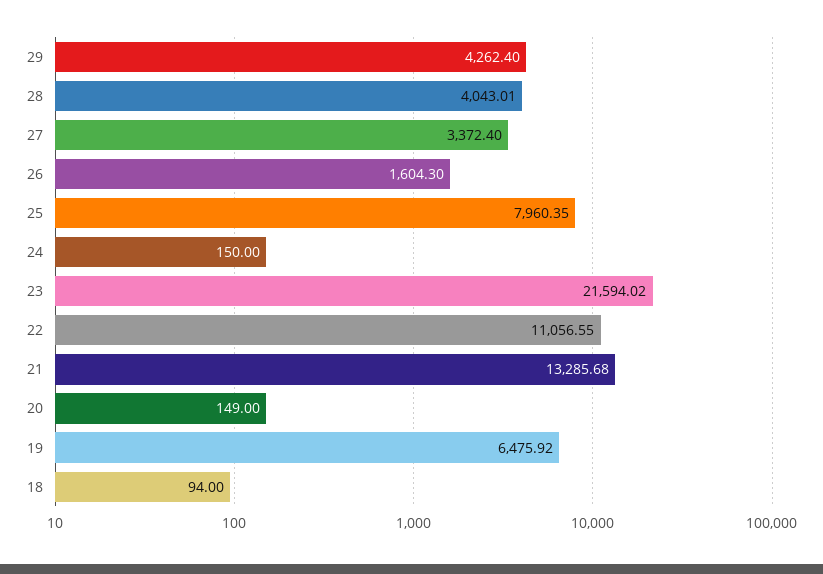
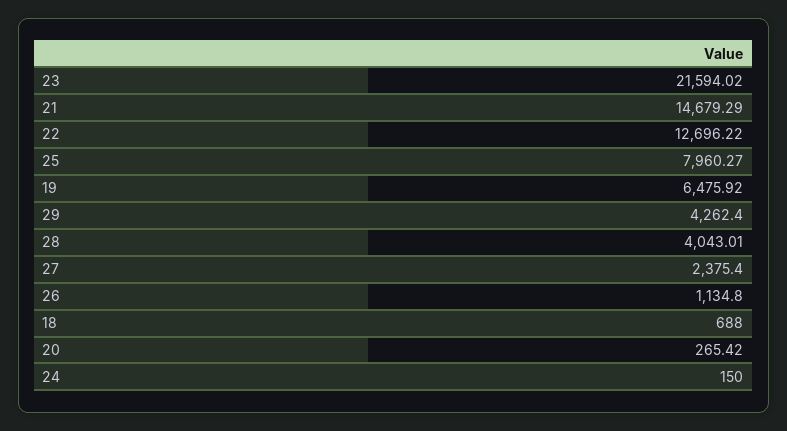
27: 3372.4 -> 2375.4
26: 1604.3 -> 1134.8
25: 7960.35 -> 7960.27
22: 11056.55 -> 12696.22
21: 13285.68 -> 14679.29
20: 149 -> 265.42
18: 94 -> 688

